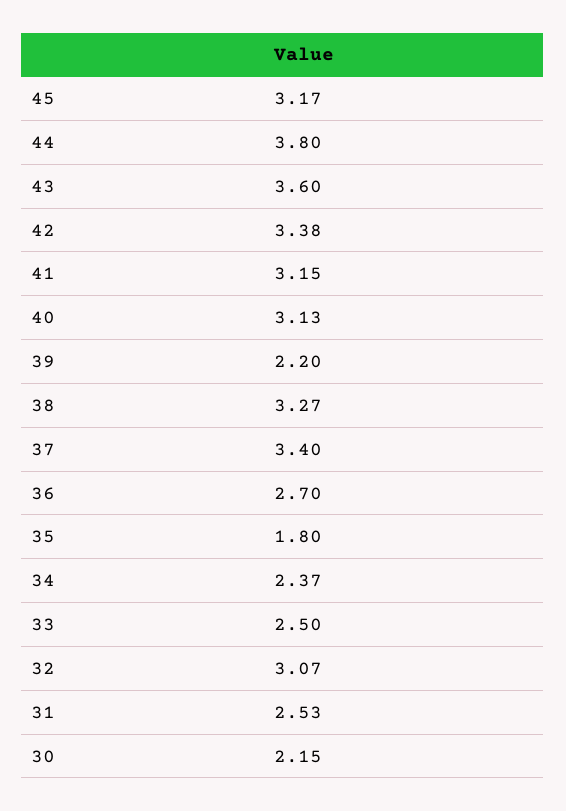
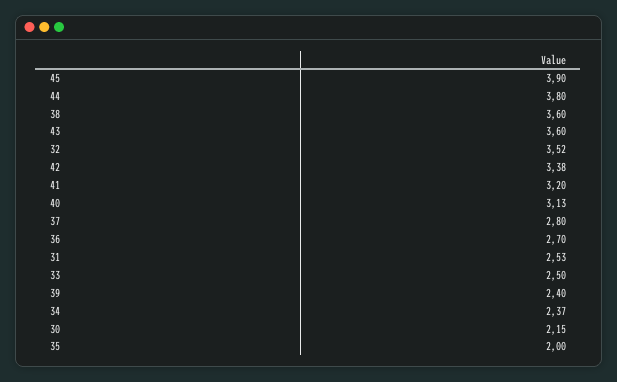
45: 3.17 -> 3.9
41: 3.15 -> 3.2
39: 2.2 -> 2.4
38: 3.27 -> 3.6
37: 3.4 -> 2.8
35: 1.8 -> 2
32: 3.07 -> 3.52

